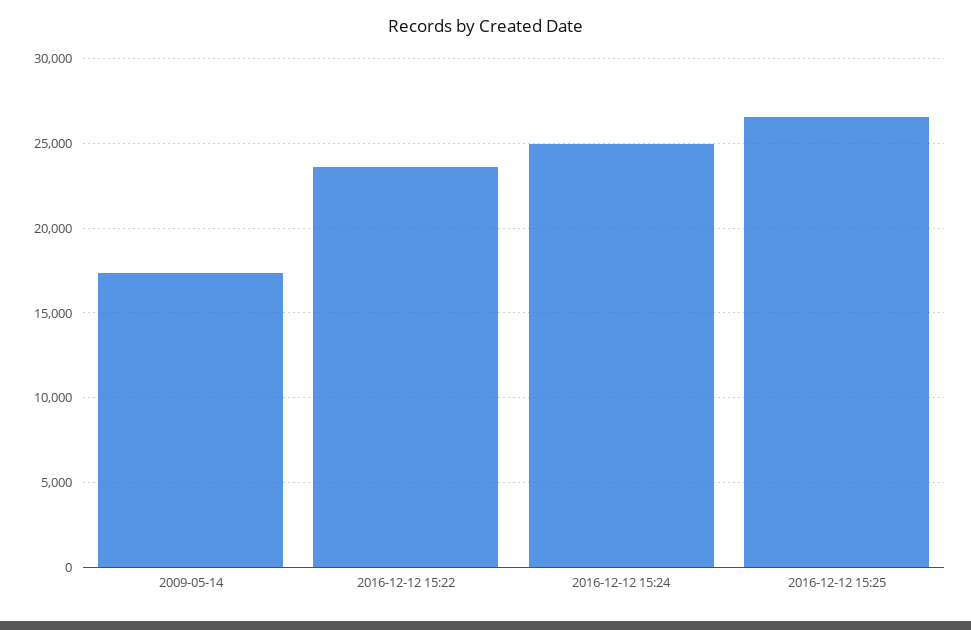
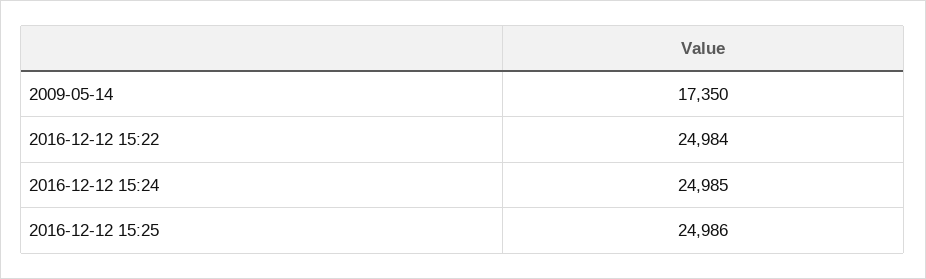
2016-12-12 15:22: 23500 -> 24984
2016-12-12 15:25: 26500 -> 24986

